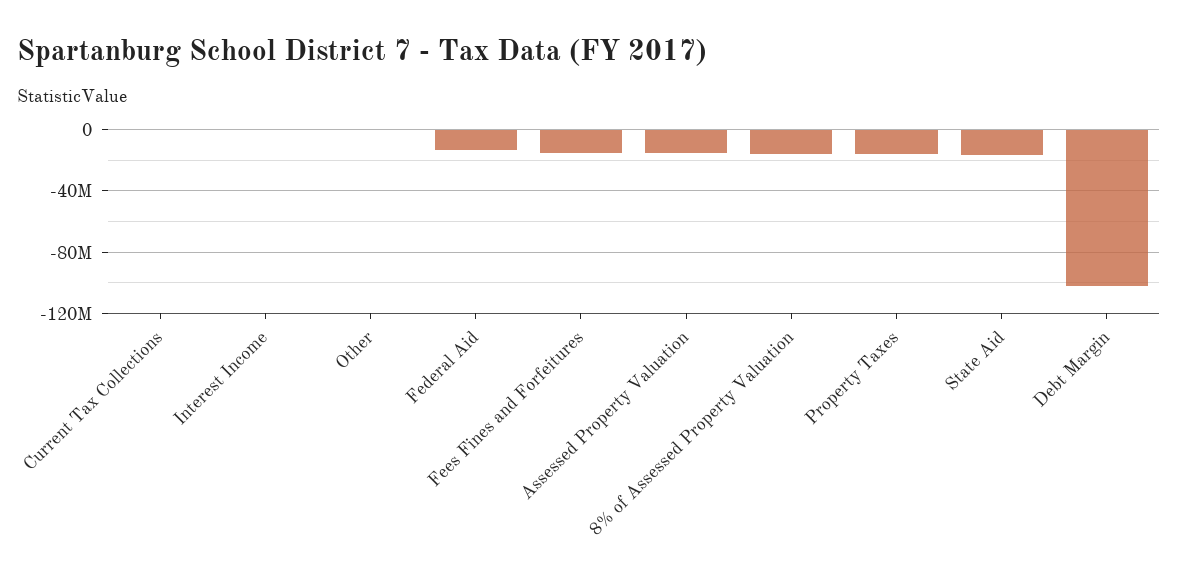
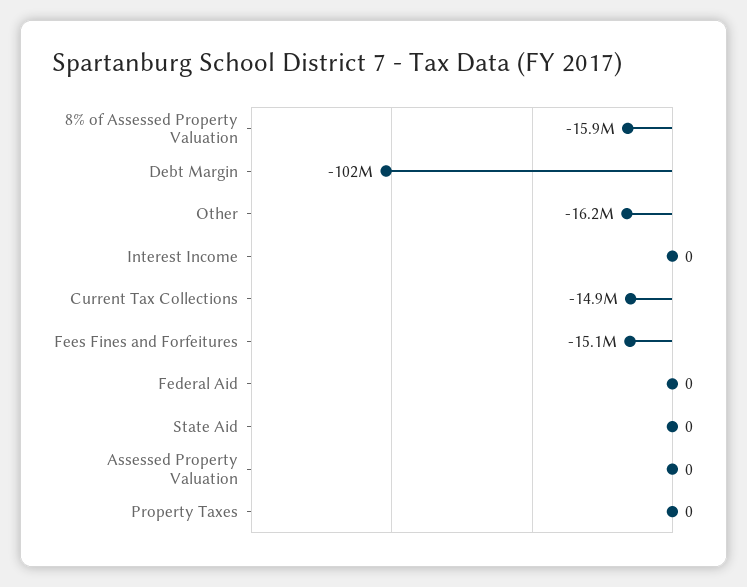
Current Tax Collections: 0 -> -14900000
Other: 0 -> -16200000
Federal Aid: -15000000 -> 0
Assessed Property Valuation: -15000000 -> 0
Property Taxes: -15000000 -> 0
State Aid: -15000000 -> 0

